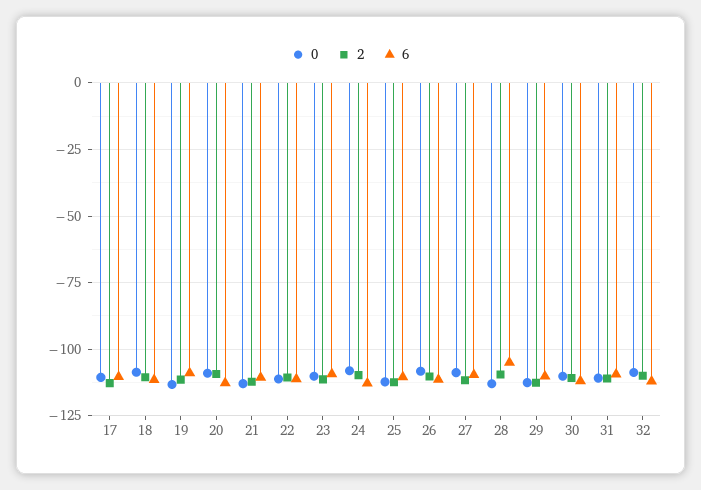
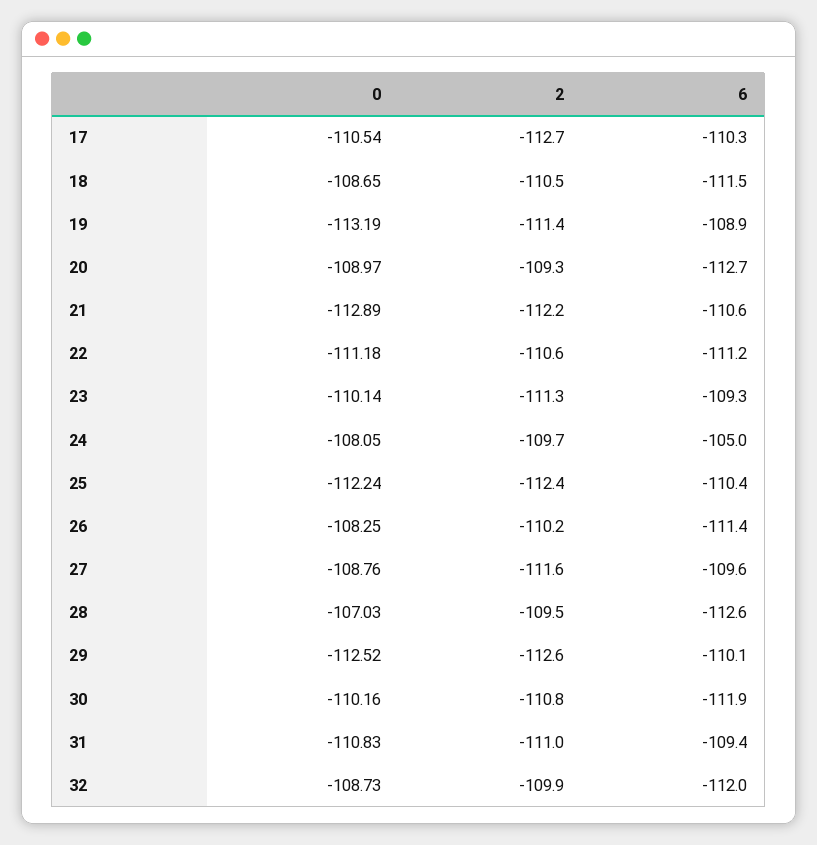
6, 24: -112.5 -> -105
0, 28: -112.5 -> -107.03
6, 28: -105 -> -112.6

